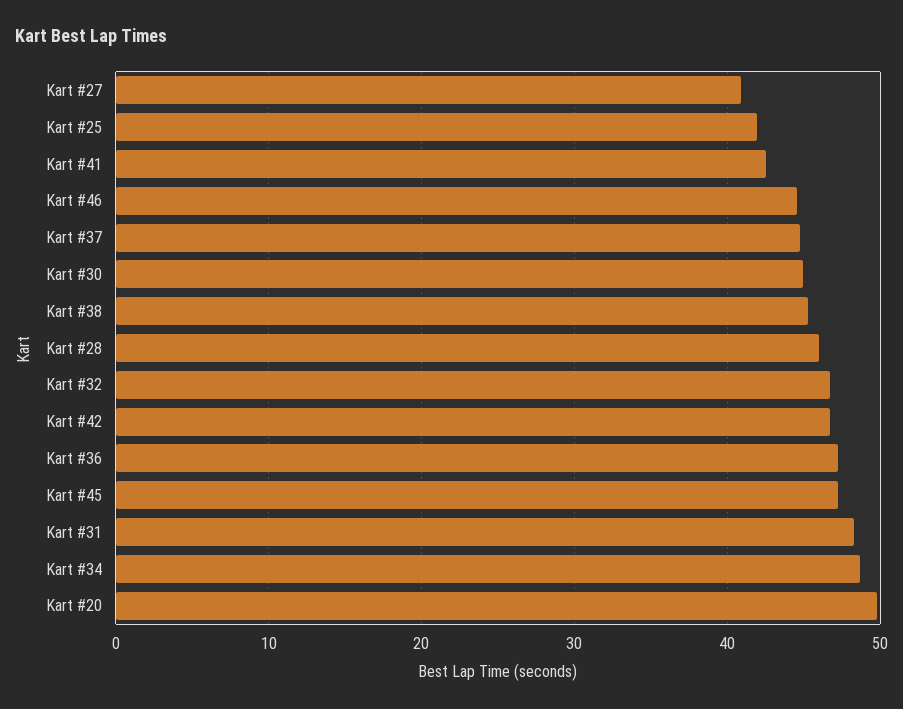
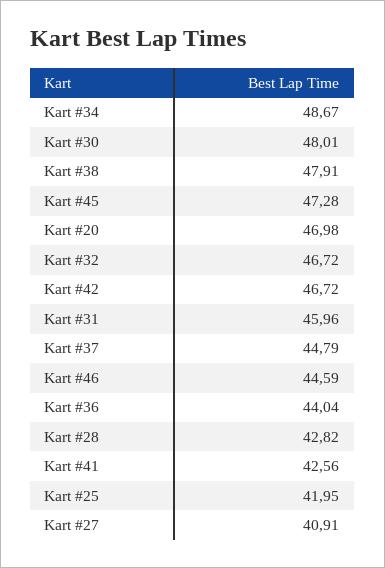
Kart #30: 45 -> 48.01
Kart #38: 45 -> 47.91
Kart #28: 46 -> 42.82
Kart #36: 47 -> 44.04
Kart #31: 48 -> 45.96
Kart #20: 50 -> 46.98

